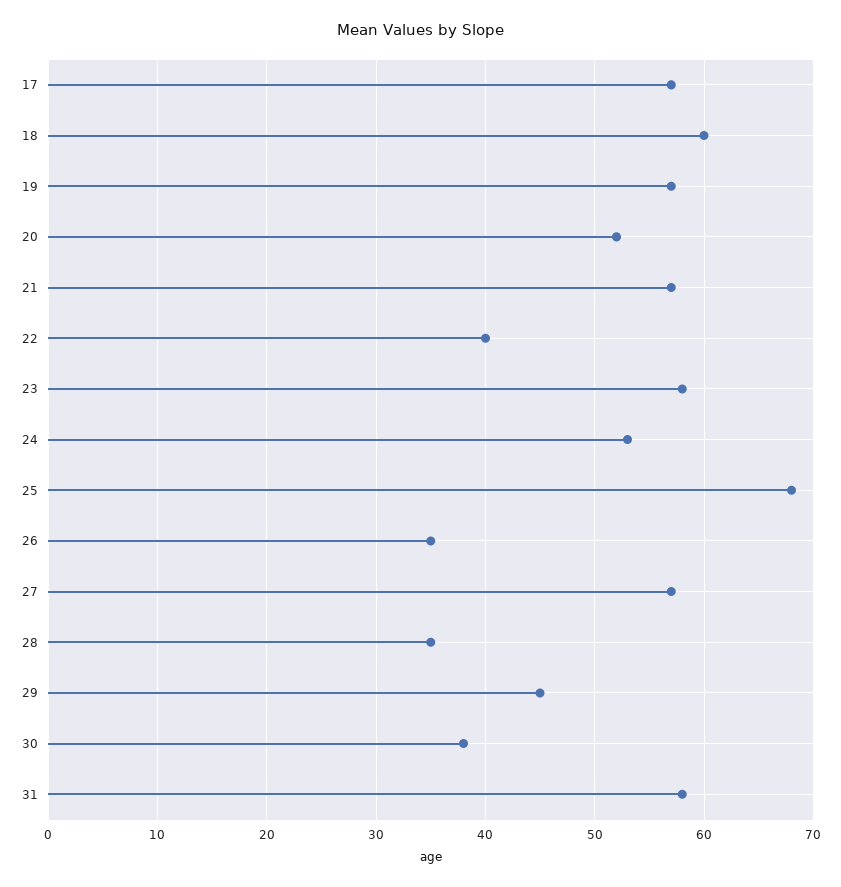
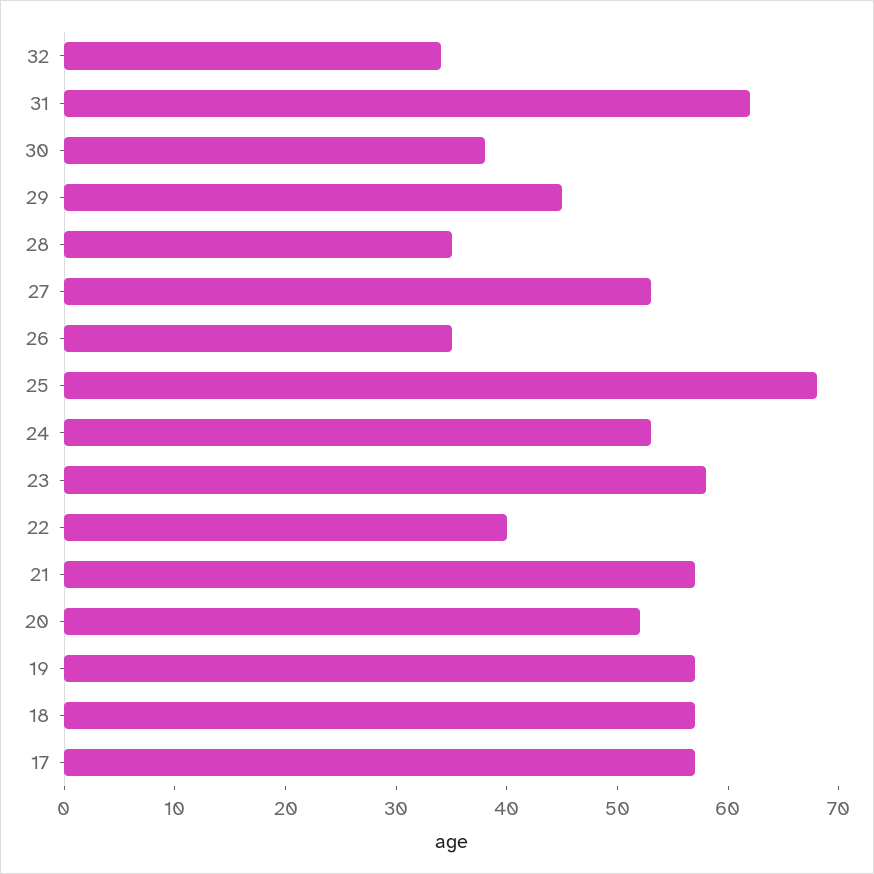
18: 60 -> 57
27: 57 -> 53
31: 58 -> 62
32: none -> 34

